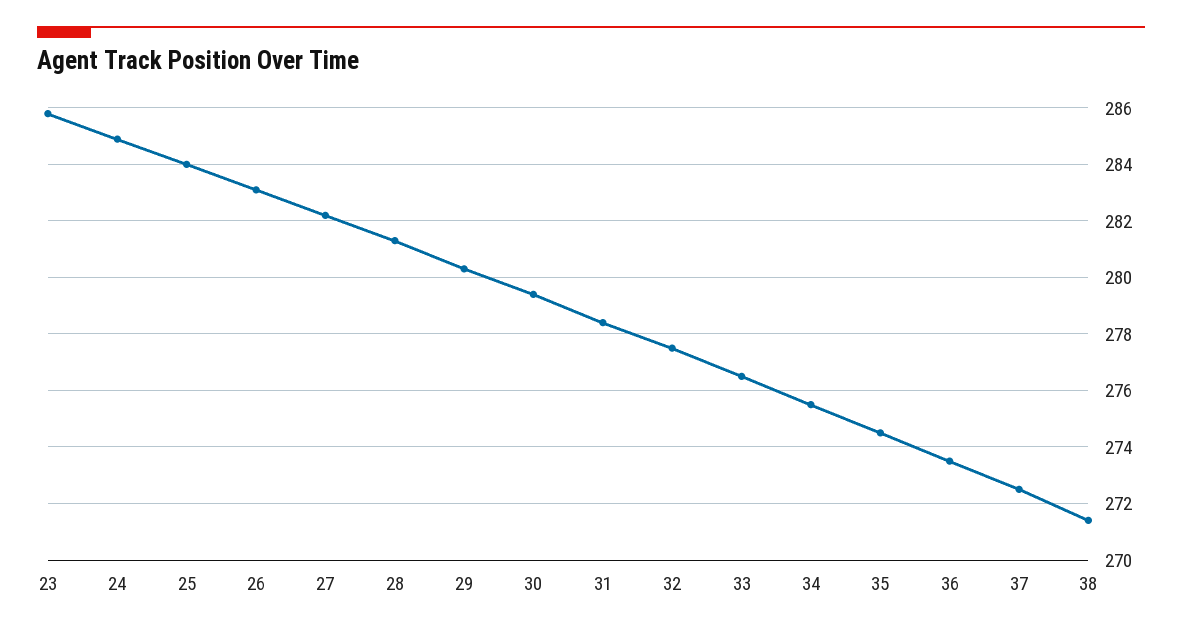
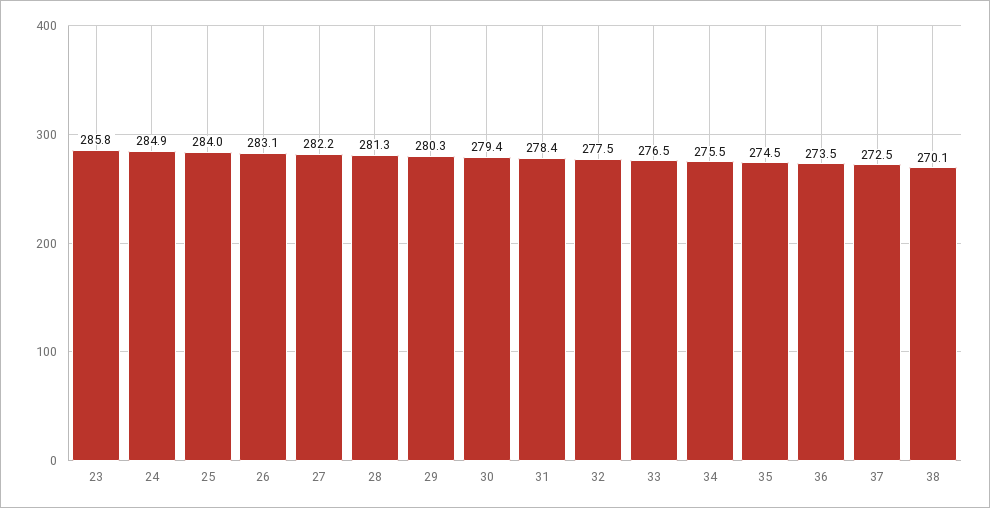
38: 271.5 -> 270.1

